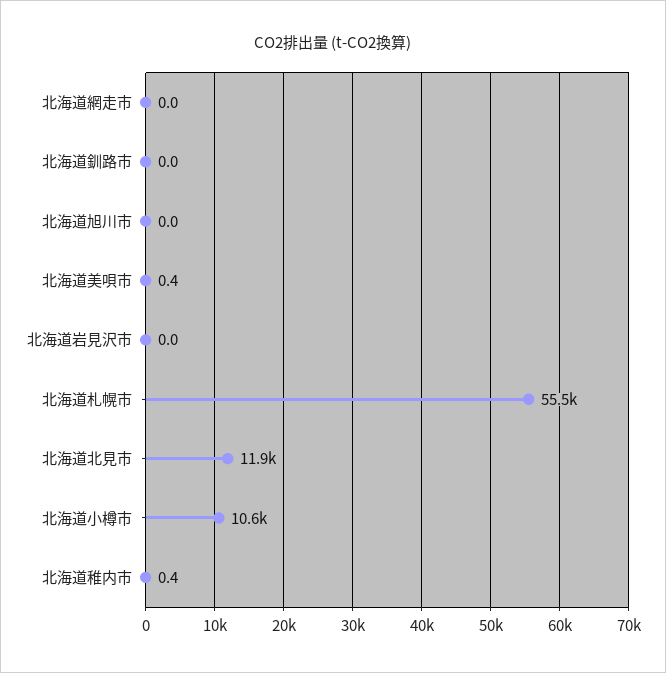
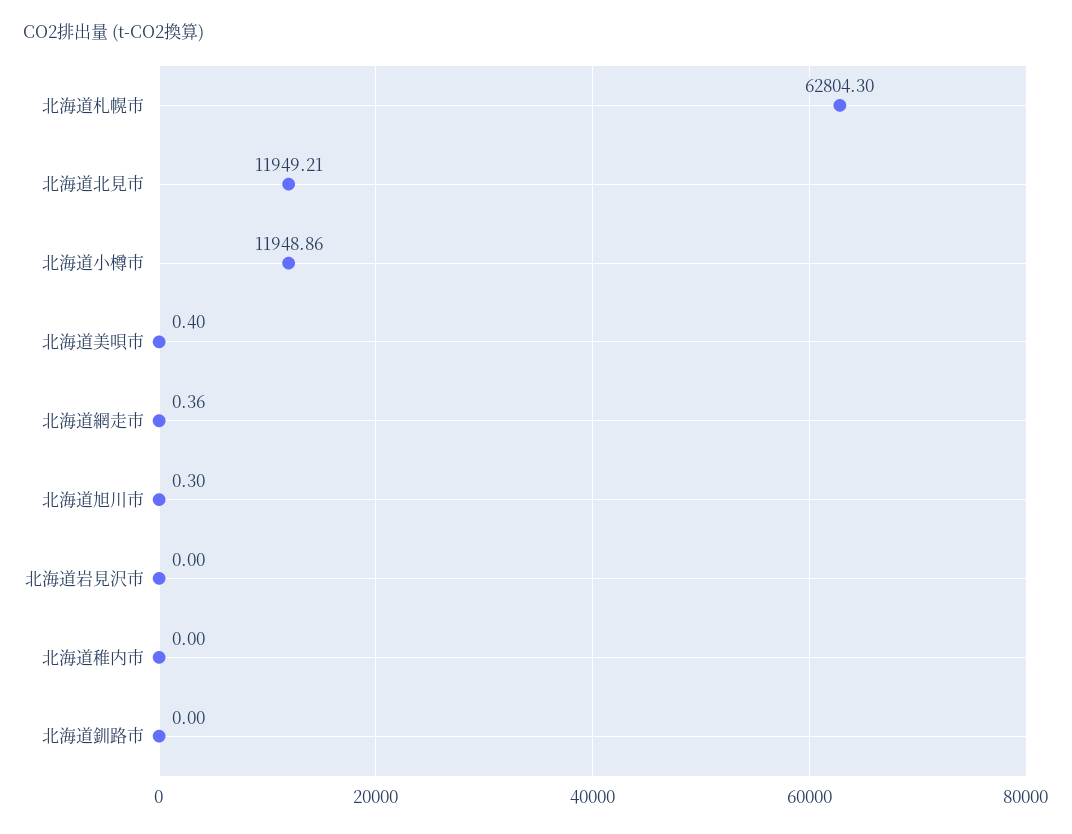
北海道網走市: 0 -> 0.36
北海道旭川市: 0 -> 0.3
北海道札幌市: 55500 -> 62804.3
北海道小樽市: 10600 -> 11948.86
北海道稚内市: 0.4 -> 0

